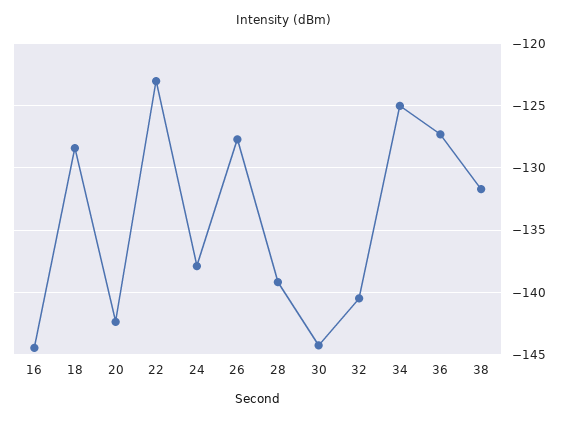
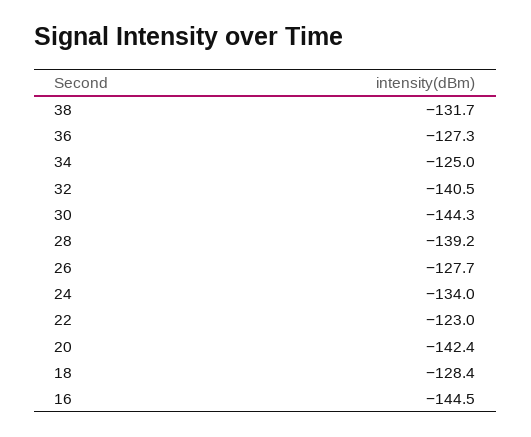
24: -138 -> -134

